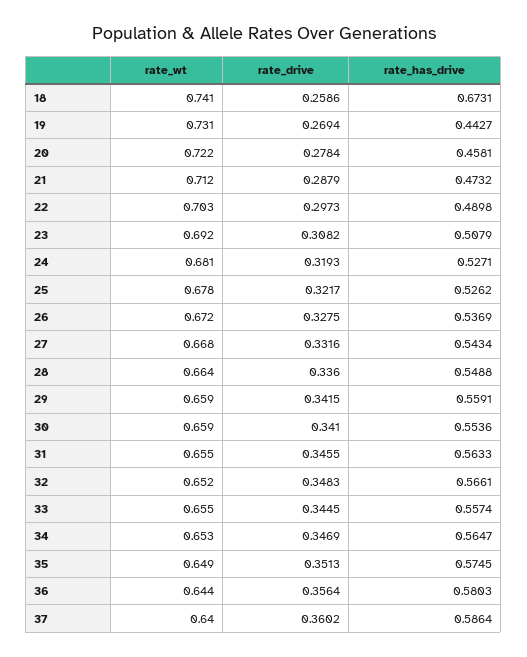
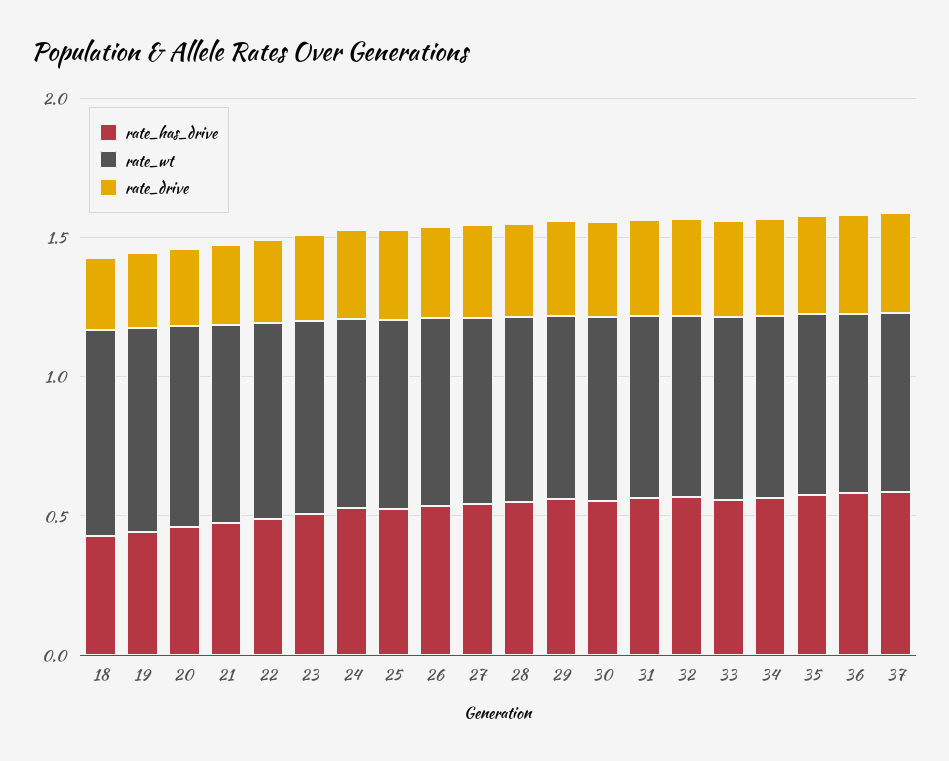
rate_has_drive, 18: 0.6731 -> 0.4

